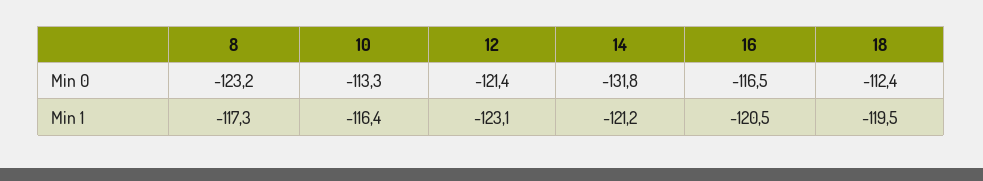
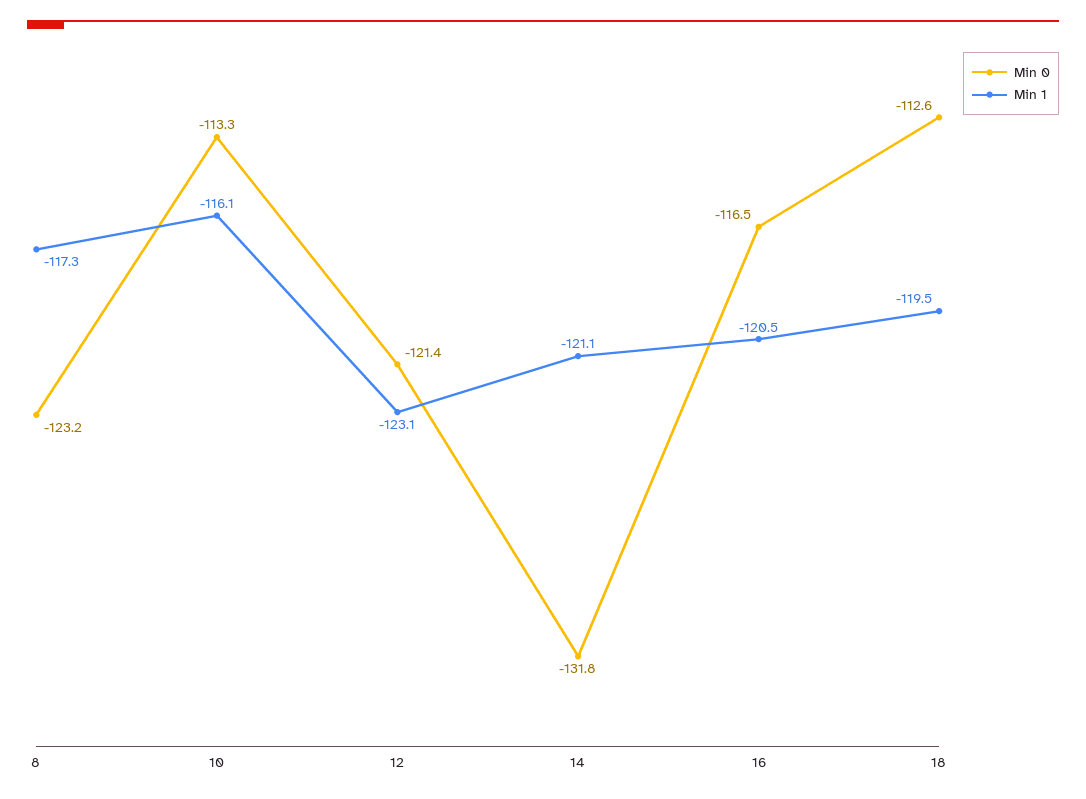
Min 0, 18: -112.4 -> -112.6
Min 1, 10: -116.4 -> -116.1
Min 1, 14: -121.2 -> -121.1

